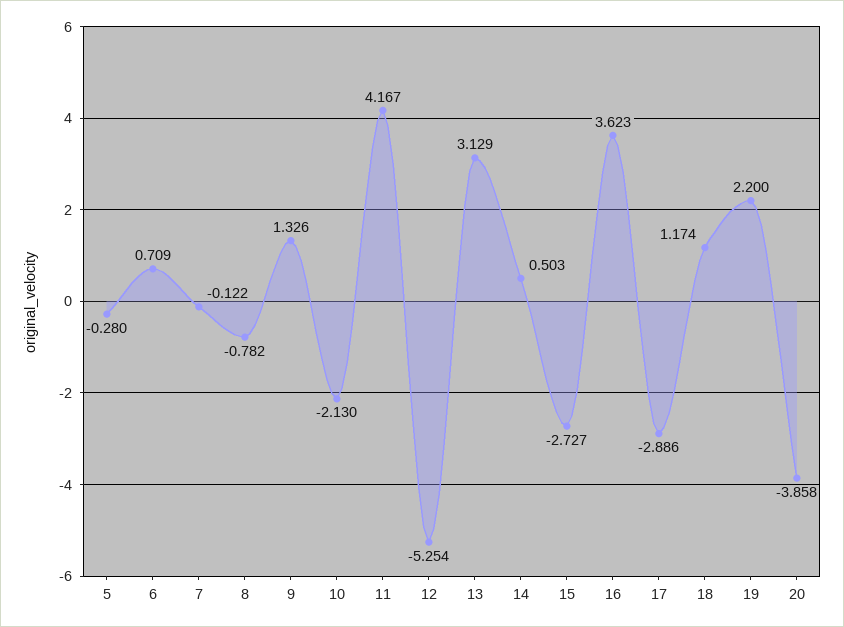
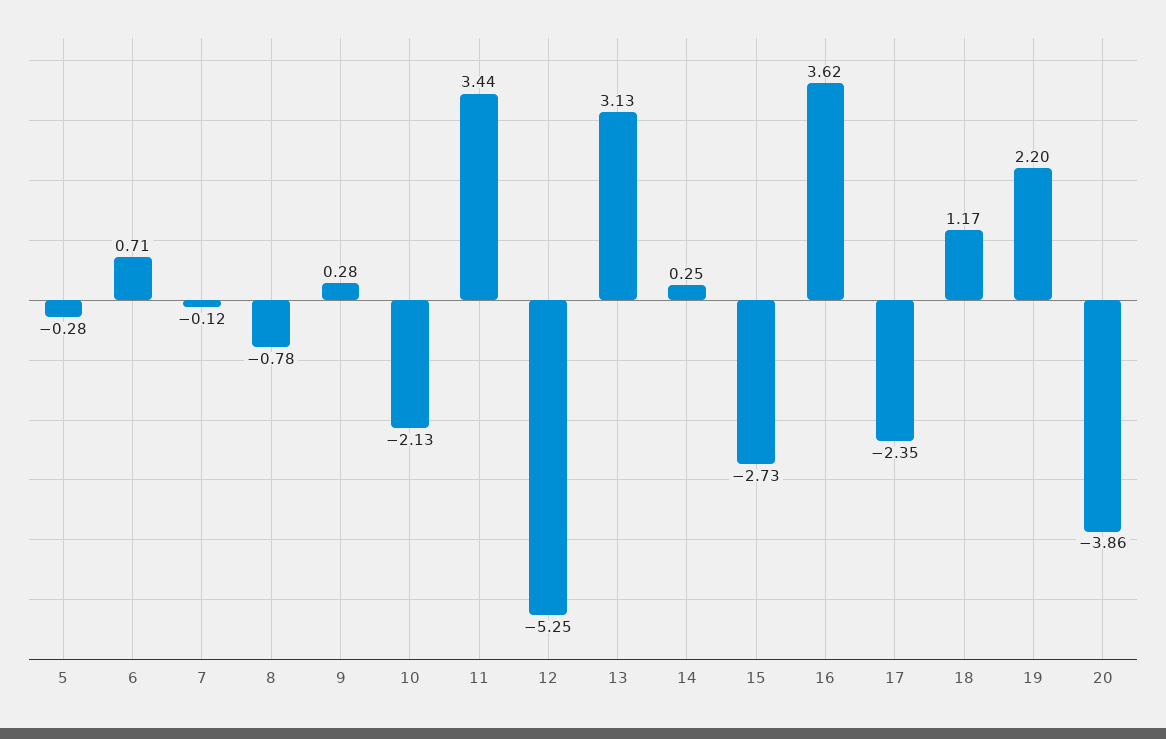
9: 1.326 -> 0.28
11: 4.167 -> 3.44
14: 0.503 -> 0.25
17: -2.886 -> -2.35

